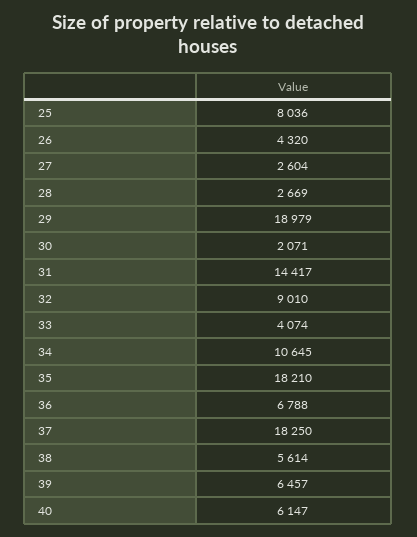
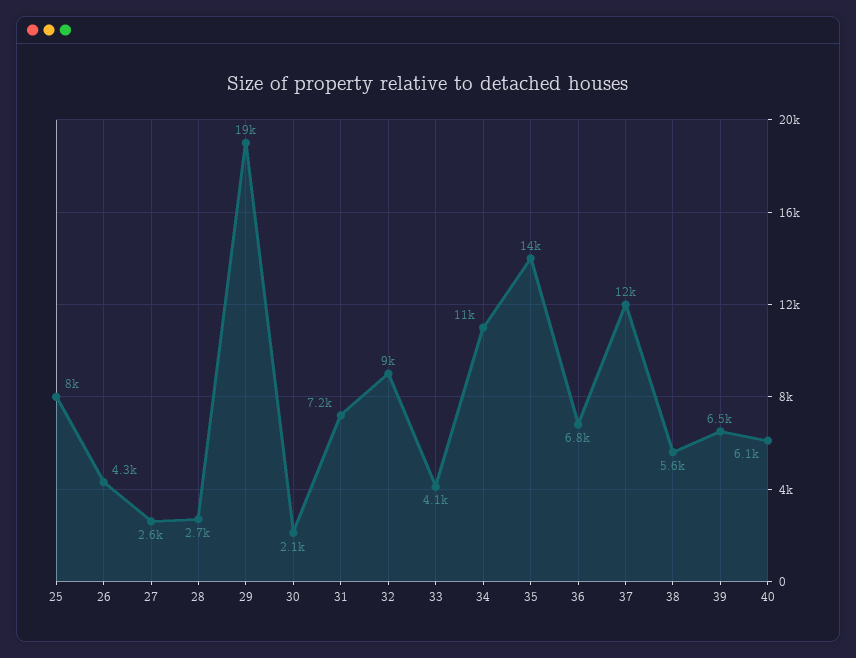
31: 14417 -> 7200
35: 18210 -> 14000
37: 18250 -> 12000

